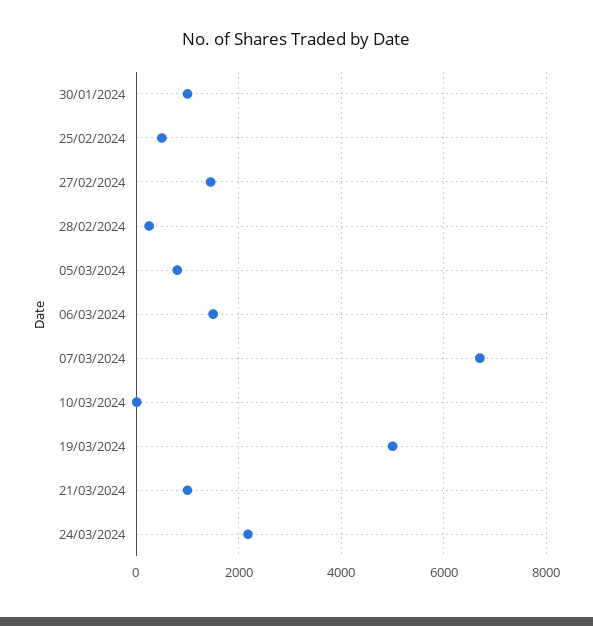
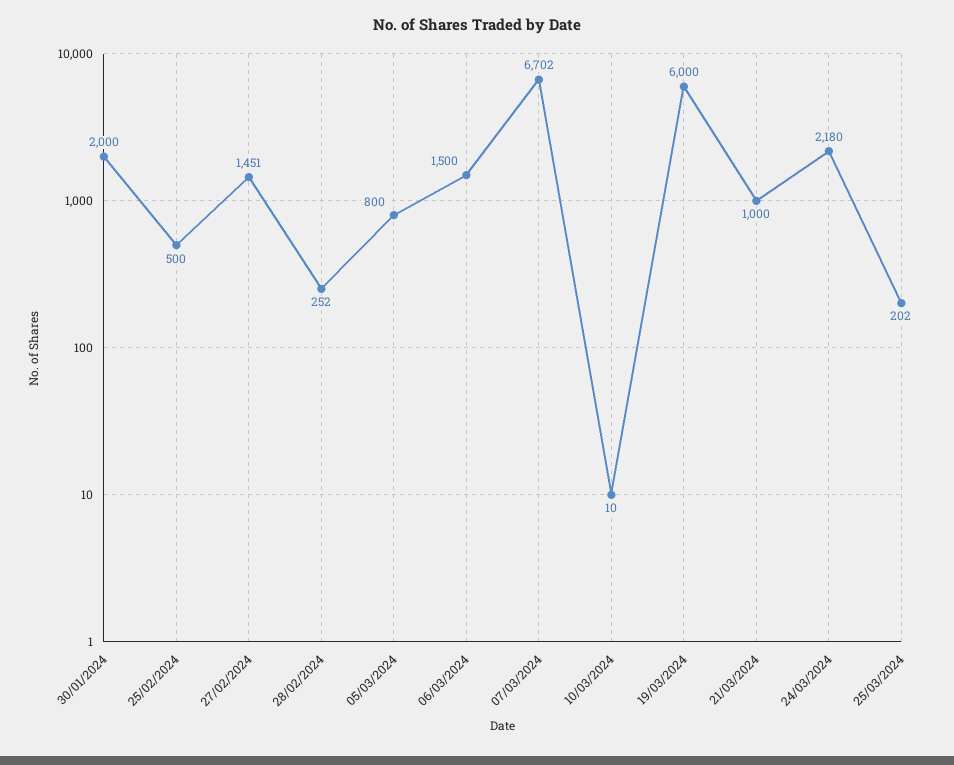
30/01/2024: 1000 -> 2000
19/03/2024: 5000 -> 6000
25/03/2024: none -> 202

